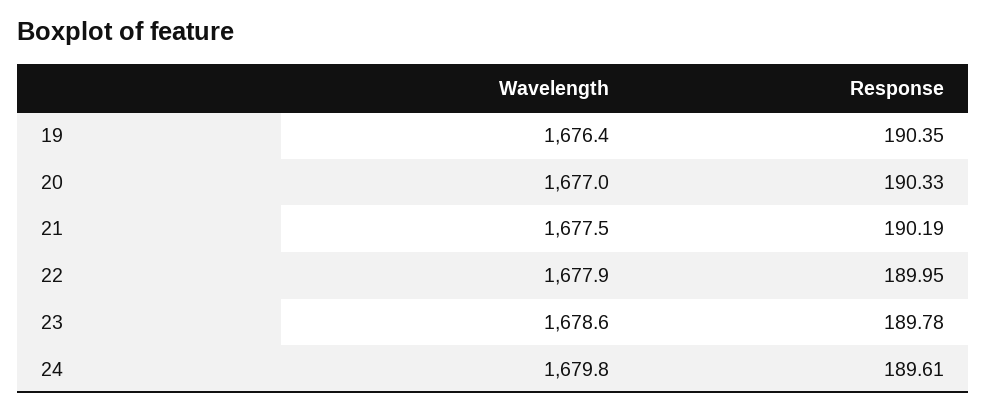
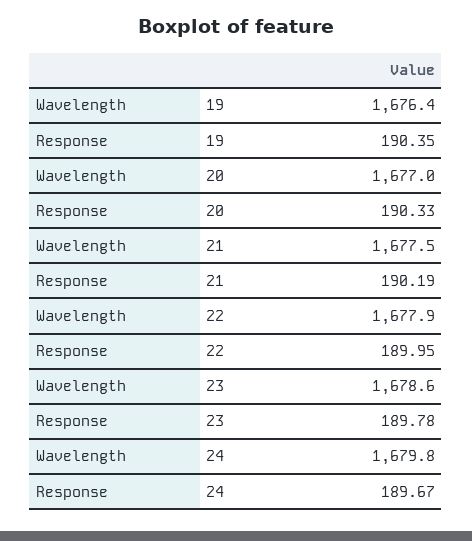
Response, 24: 189.61 -> 189.67

